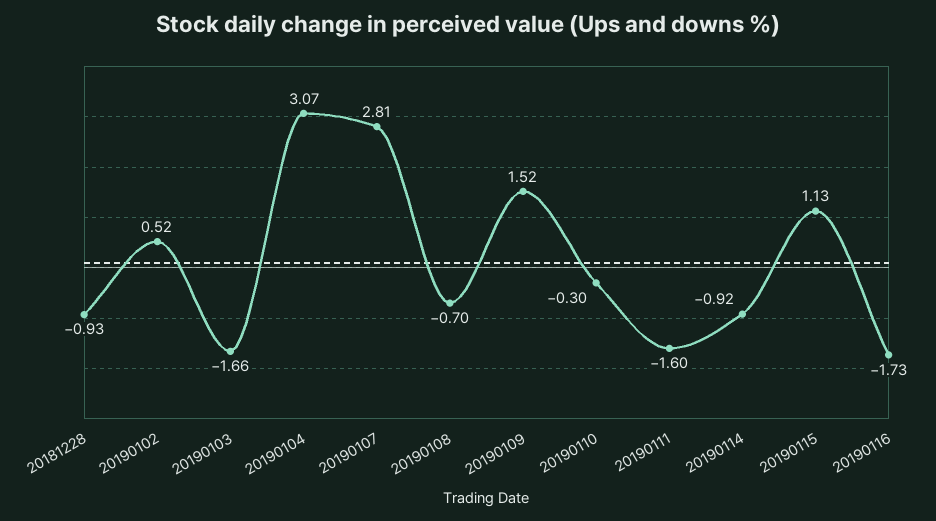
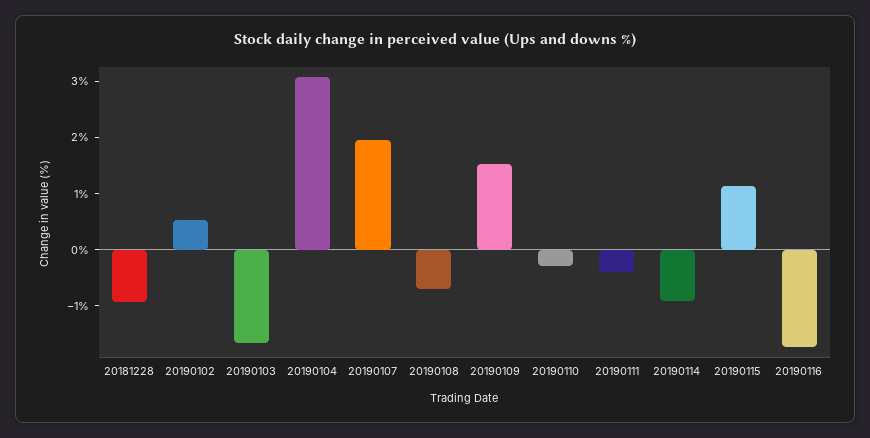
20190107: 2.81 -> 2
20190111: -1.6 -> -0.4

